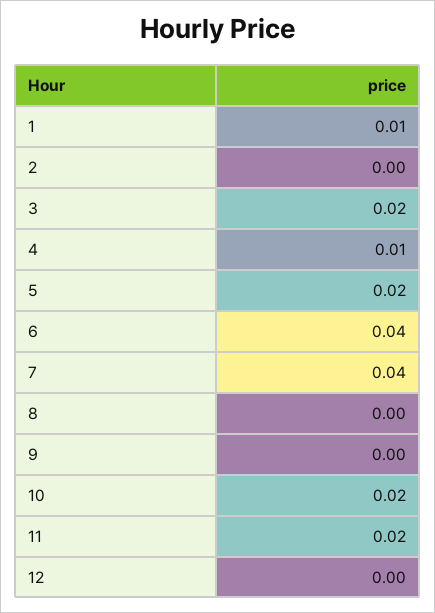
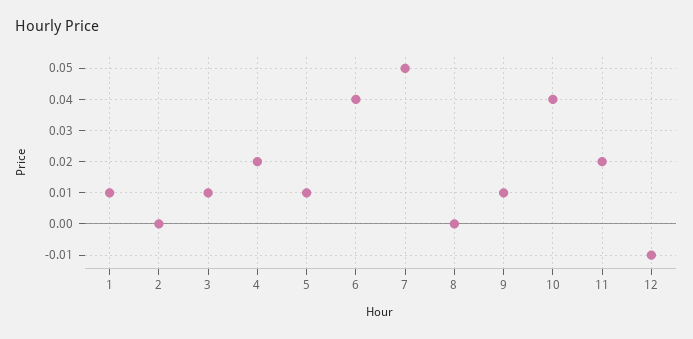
3: 0.02 -> 0.01
4: 0.01 -> 0.02
5: 0.02 -> 0.01
7: 0.04 -> 0.05
9: 0 -> 0.01
10: 0.02 -> 0.04
12: 0 -> -0.01

